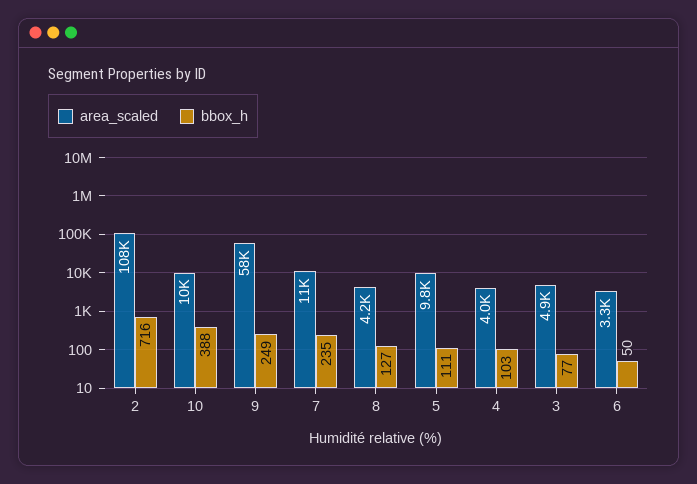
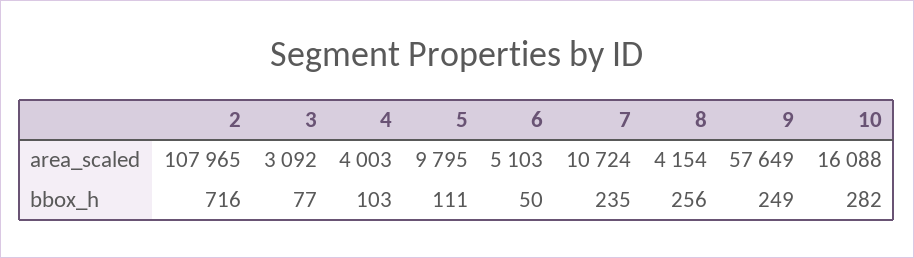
area_scaled, 10: 10000 -> 16088
bbox_h, 10: 388 -> 282
bbox_h, 8: 127 -> 256
area_scaled, 3: 4900 -> 3092
area_scaled, 6: 3300 -> 5103

